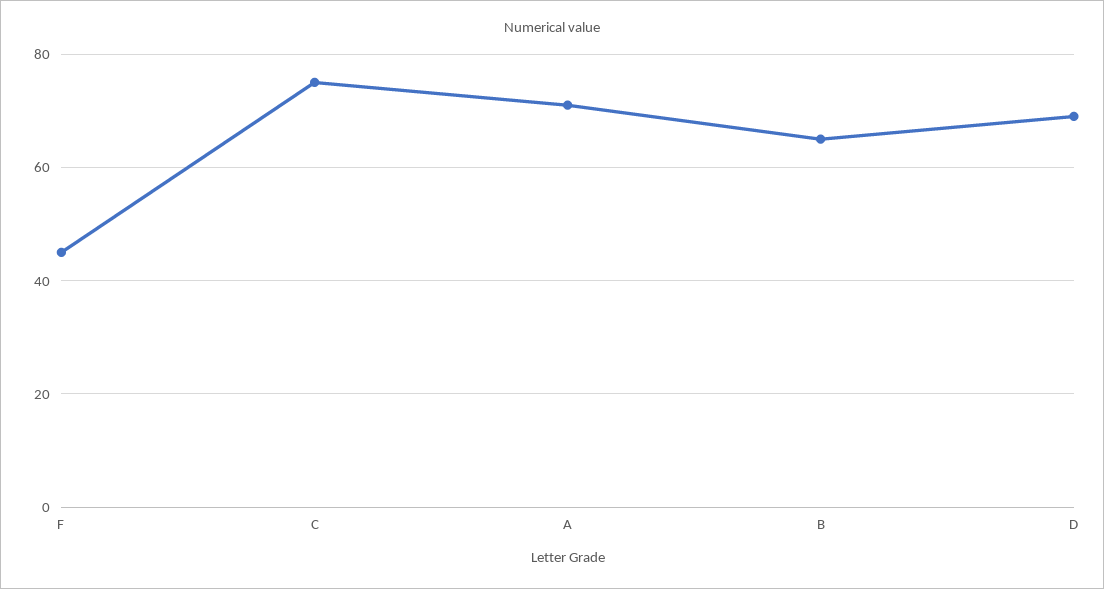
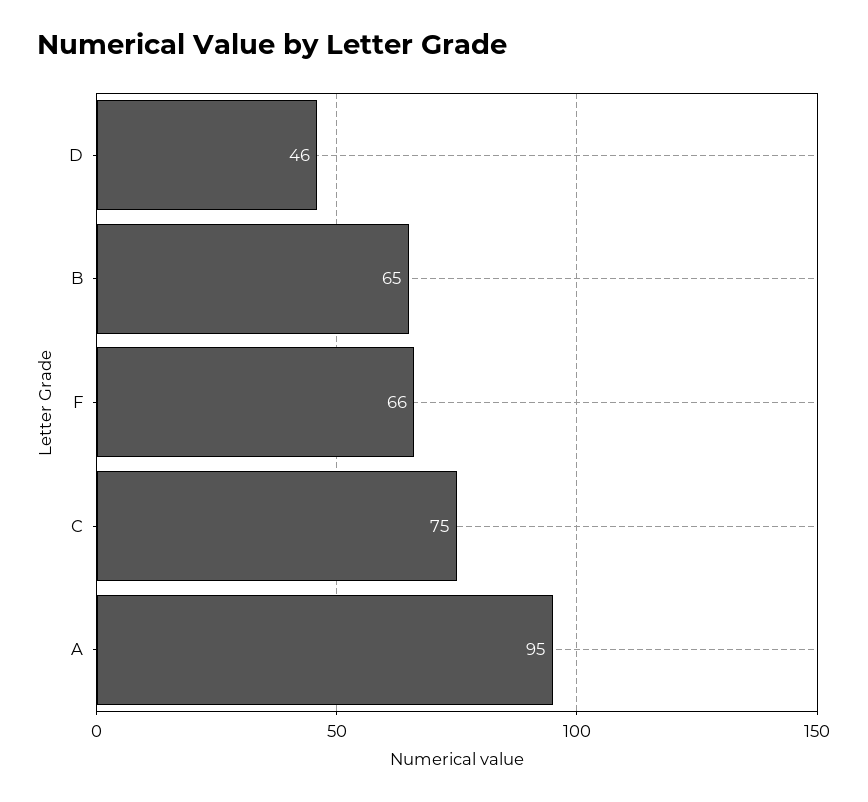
F: 45 -> 66
A: 70 -> 95
D: 70 -> 46

